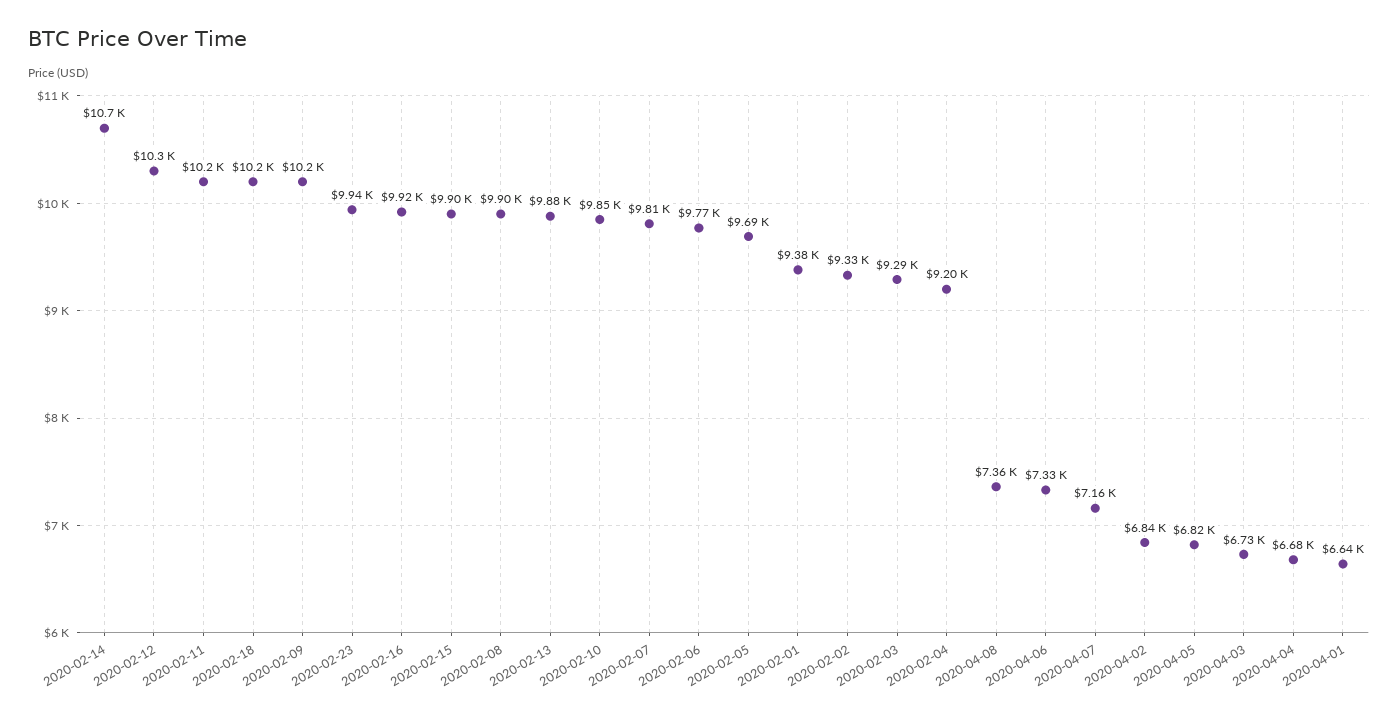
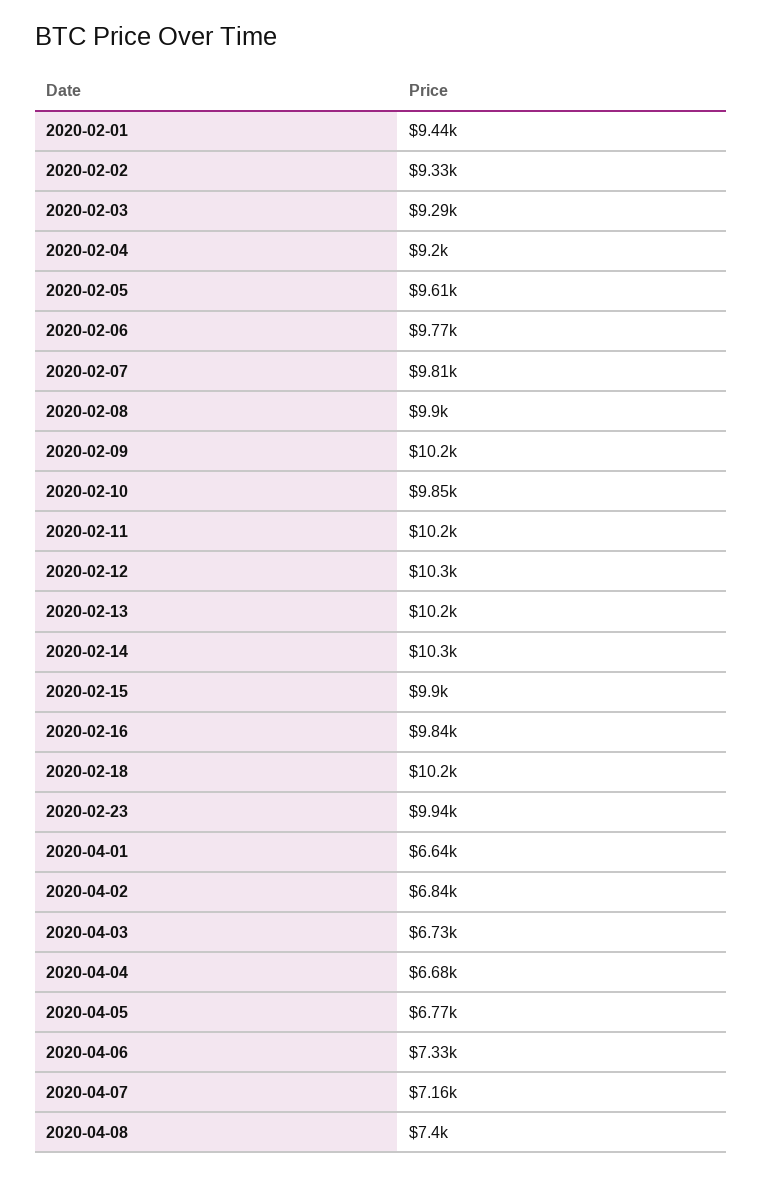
2020-02-14: 10700 -> 10300
2020-02-16: 9920 -> 9840
2020-02-13: 9880 -> 10200
2020-02-05: 9690 -> 9610
2020-02-01: 9380 -> 9440
2020-04-08: 7360 -> 7400
2020-04-05: 6820 -> 6770

